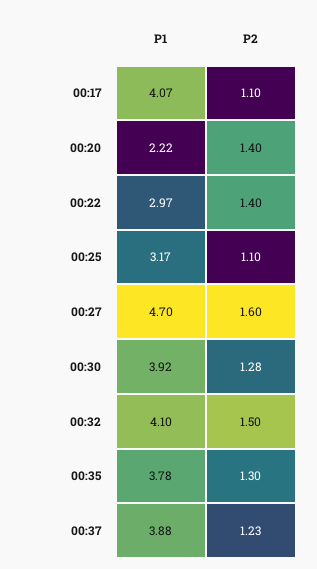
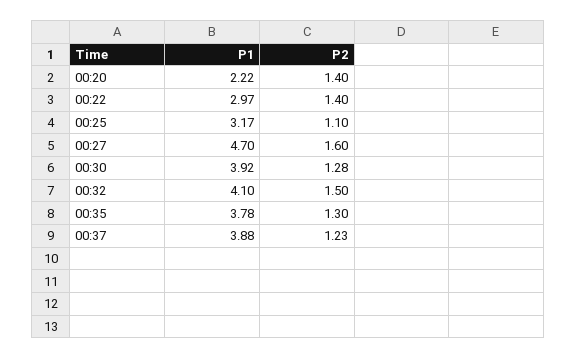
P1, 00:17: 4.07 -> none
P2, 00:17: 1.1 -> none

